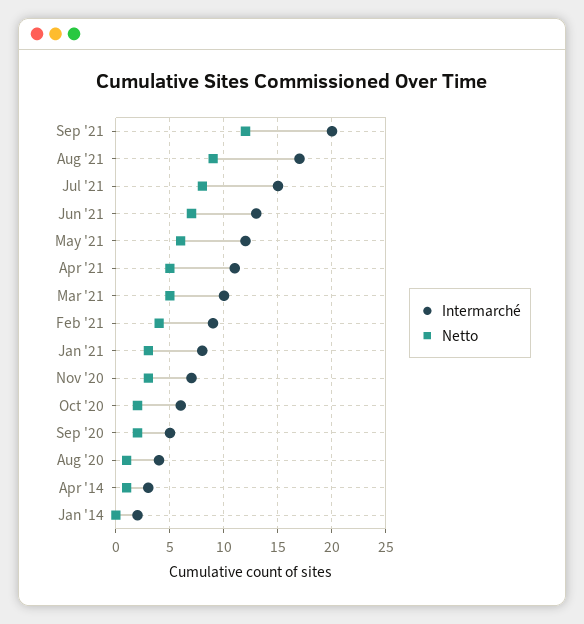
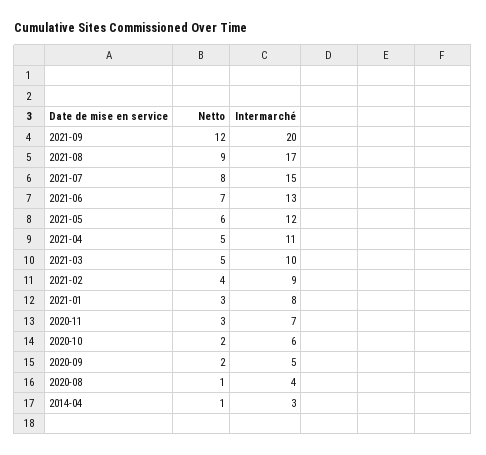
Intermarché, Jan '14: 2 -> none
Netto, Jan '14: 0 -> none

